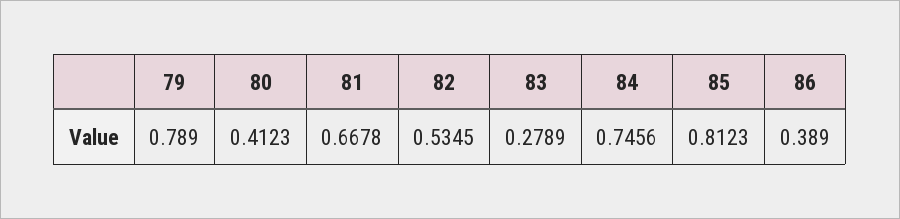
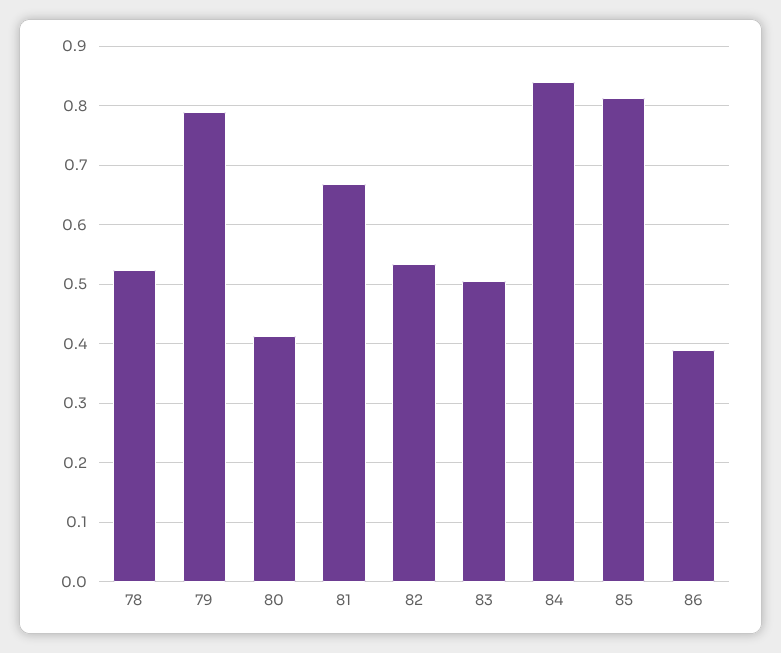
83: 0.2789 -> 0.5
84: 0.7456 -> 0.84
78: none -> 0.52

